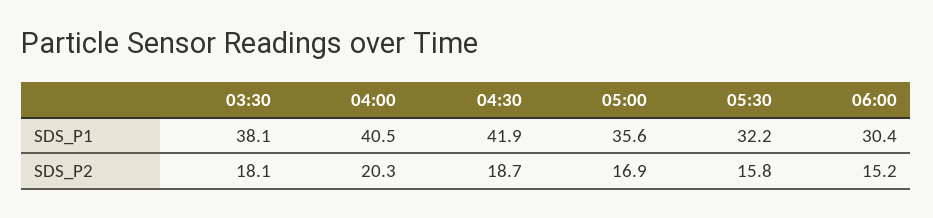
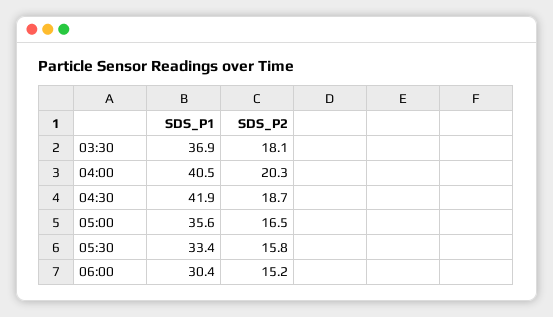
03:30, SDS_P1: 38.1 -> 36.9
05:30, SDS_P1: 32.2 -> 33.4
05:00, SDS_P2: 16.9 -> 16.5

